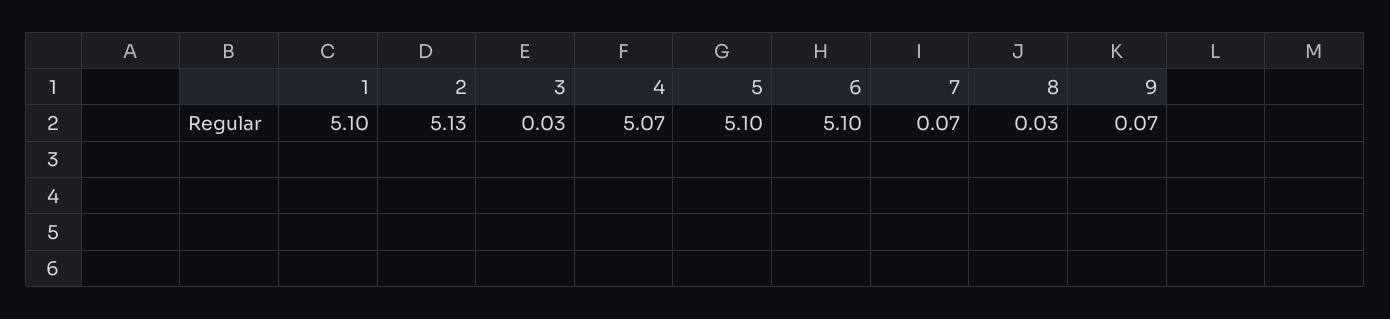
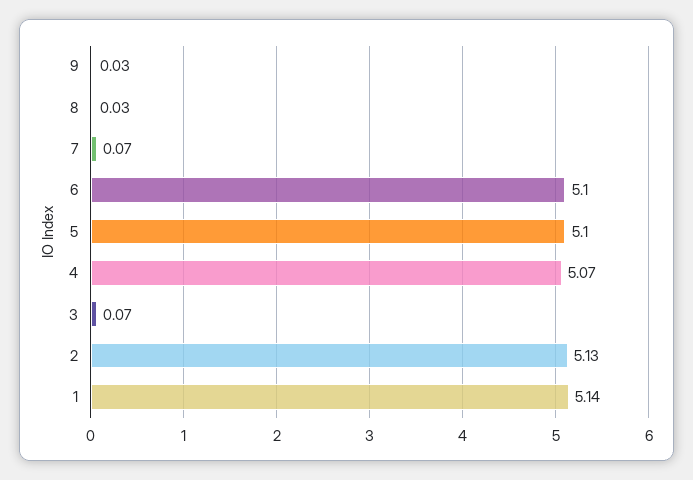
1: 5.1 -> 5.14
3: 0.03 -> 0.07
9: 0.07 -> 0.03

